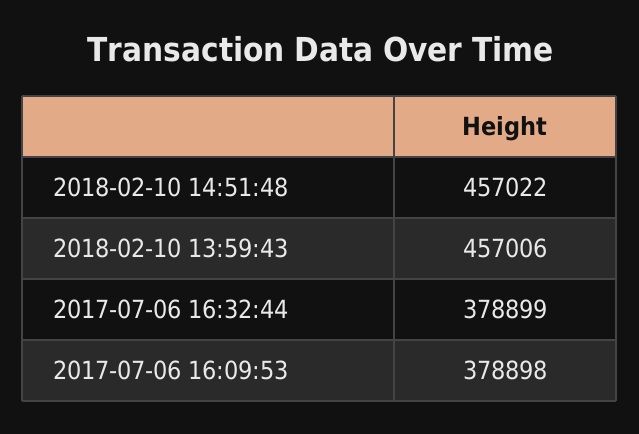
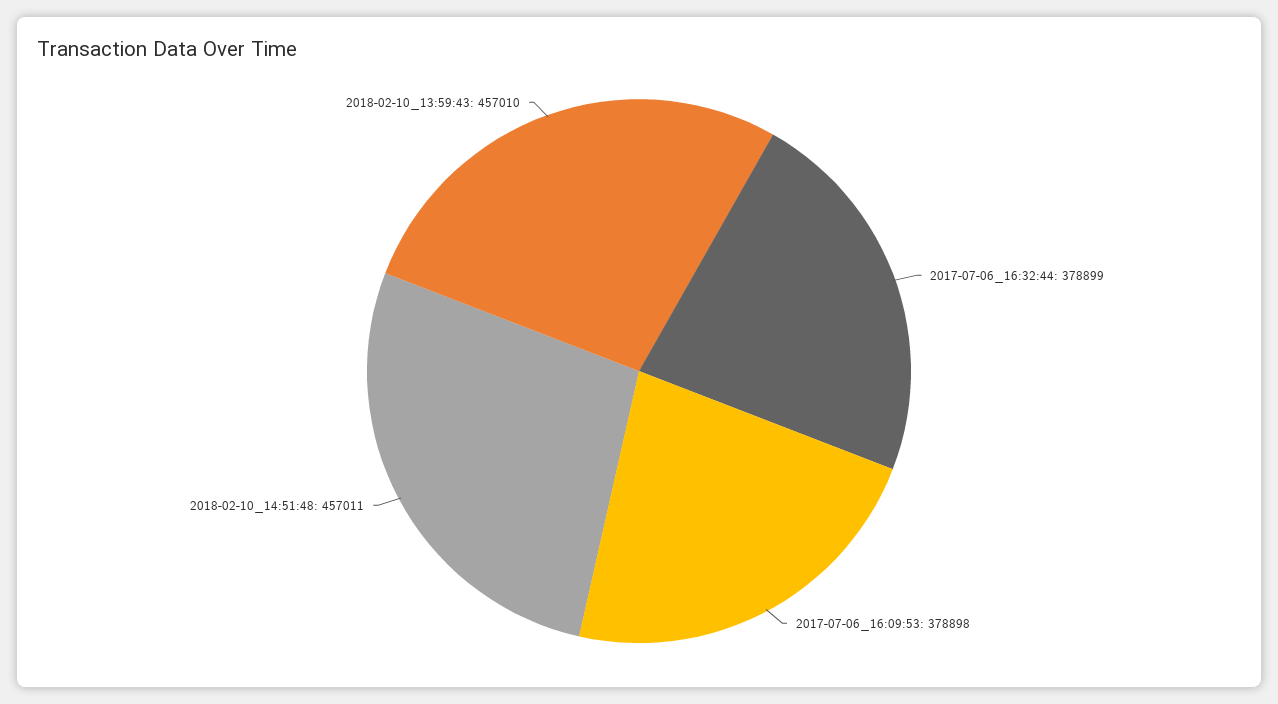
2018-02-10 14:51:48: 457022 -> 457011
2018-02-10 13:59:43: 457006 -> 457010

